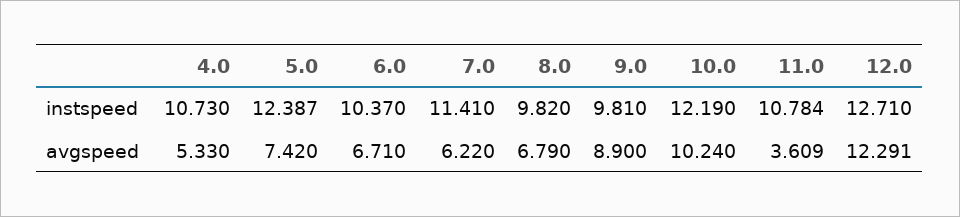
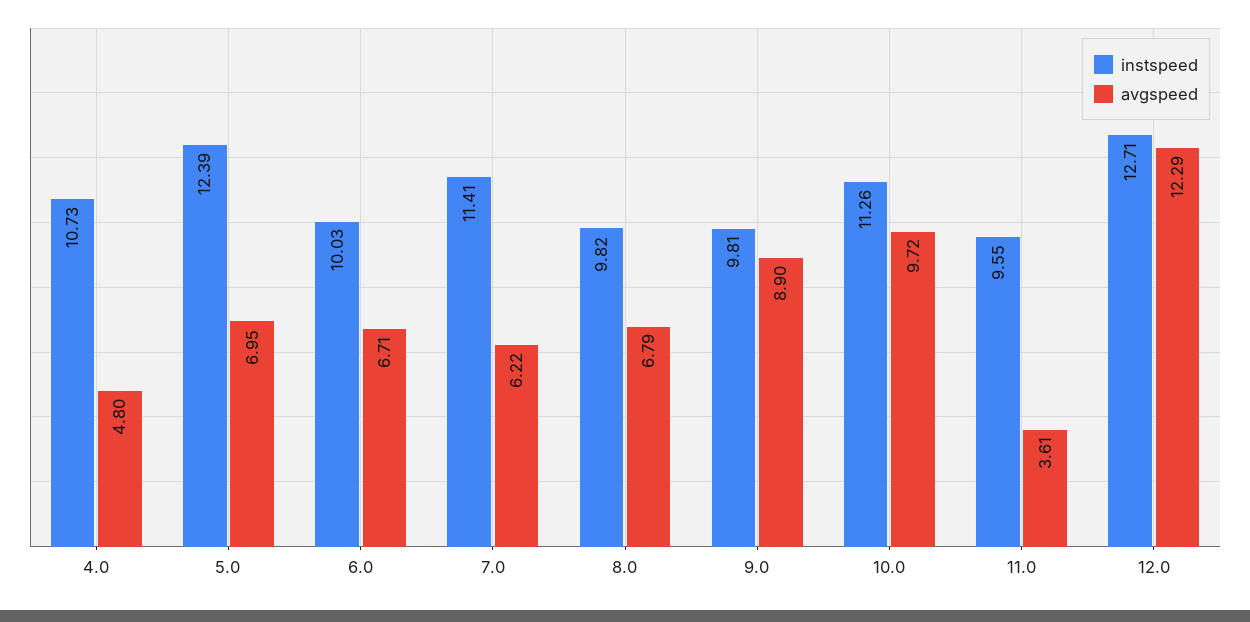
instspeed, 6.0: 10.37 -> 10.03
instspeed, 10.0: 12.19 -> 11.26
instspeed, 11.0: 10.784 -> 9.55
avgspeed, 4.0: 5.33 -> 4.8
avgspeed, 5.0: 7.42 -> 6.95
avgspeed, 10.0: 10.24 -> 9.72

